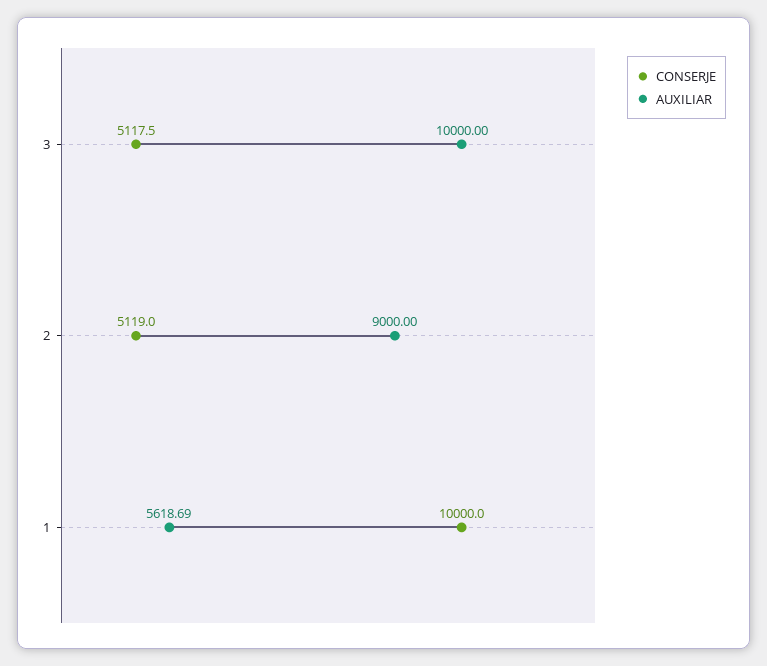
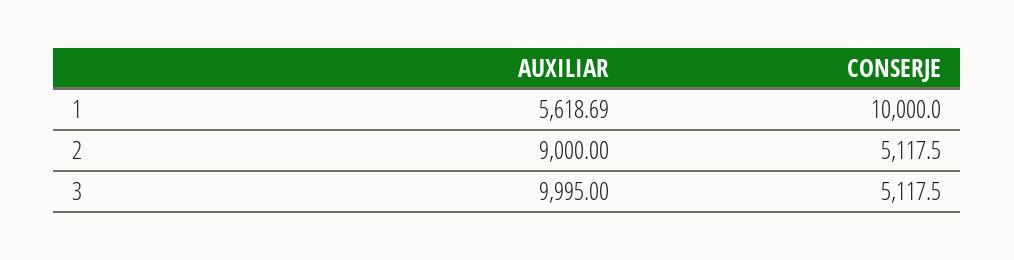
AUXILIAR, 3: 10000 -> 9995
CONSERJE, 2: 5119 -> 5117.5

